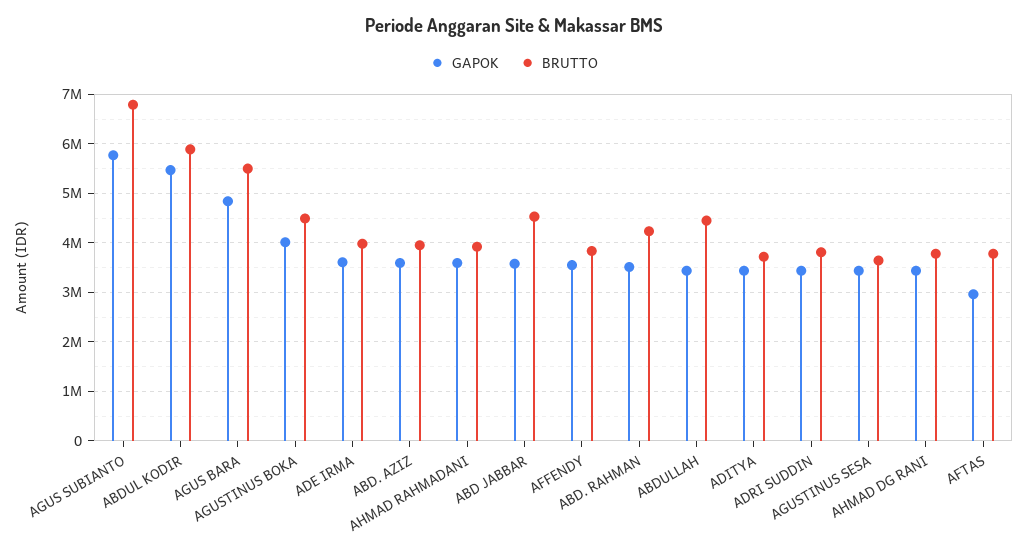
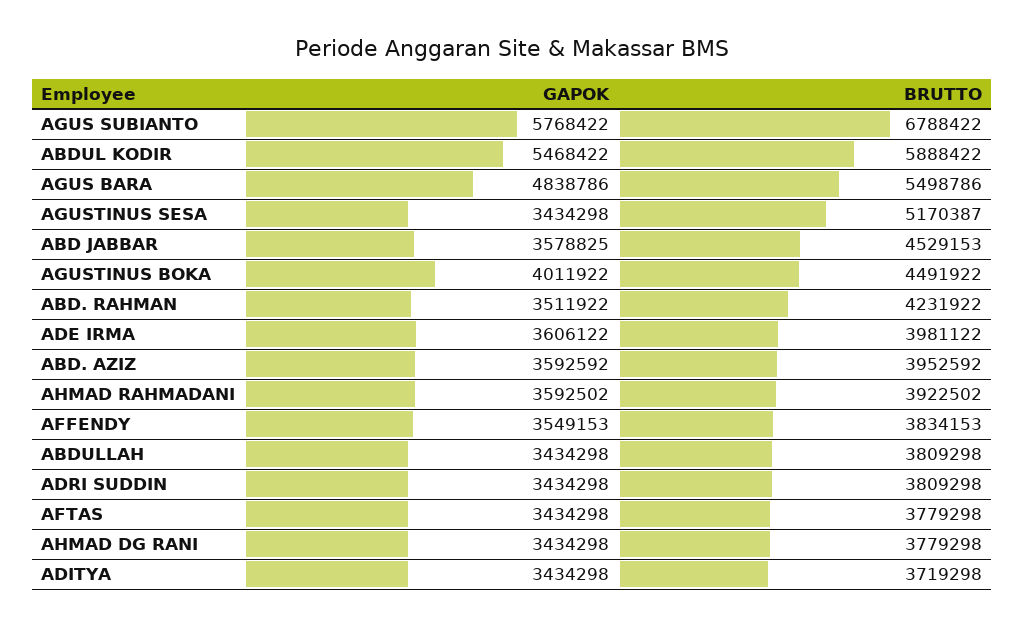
BRUTTO, ABDULLAH: 4400000 -> 3809298
BRUTTO, AGUSTINUS SESA: 3600000 -> 5170387
GAPOK, AFTAS: 3000000 -> 3434298

